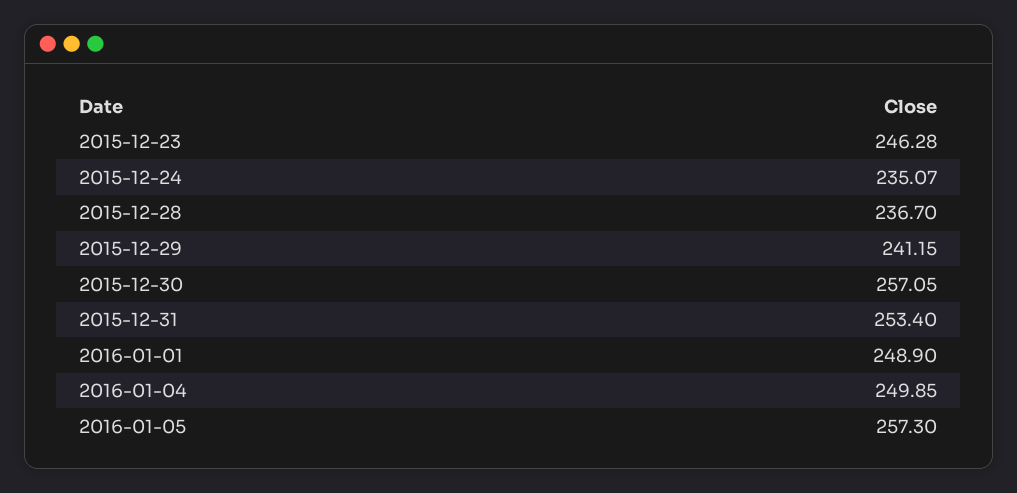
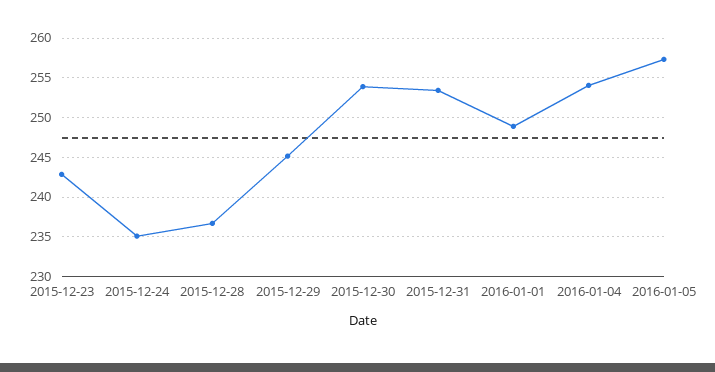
2015-12-23: 246.28 -> 243
2015-12-29: 241.15 -> 245
2015-12-30: 257.05 -> 254
2016-01-04: 249.85 -> 254

